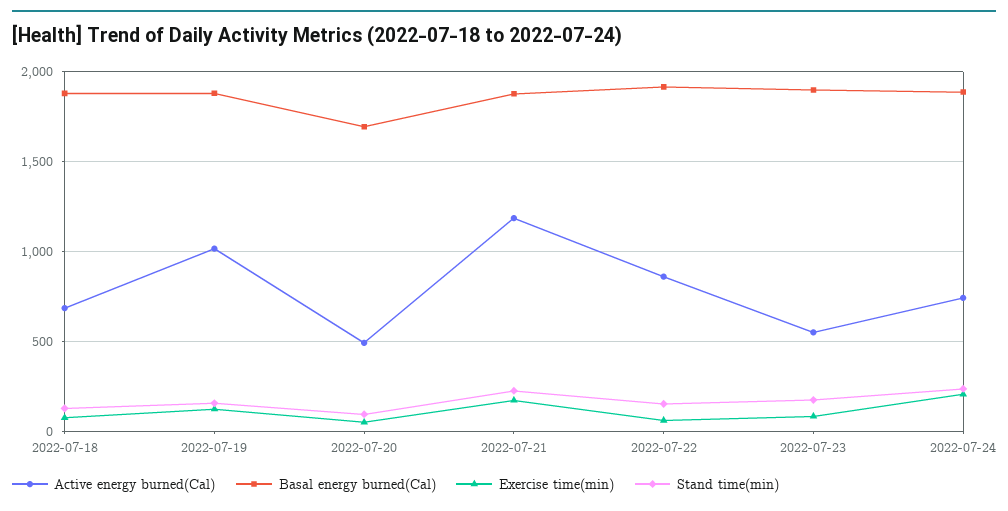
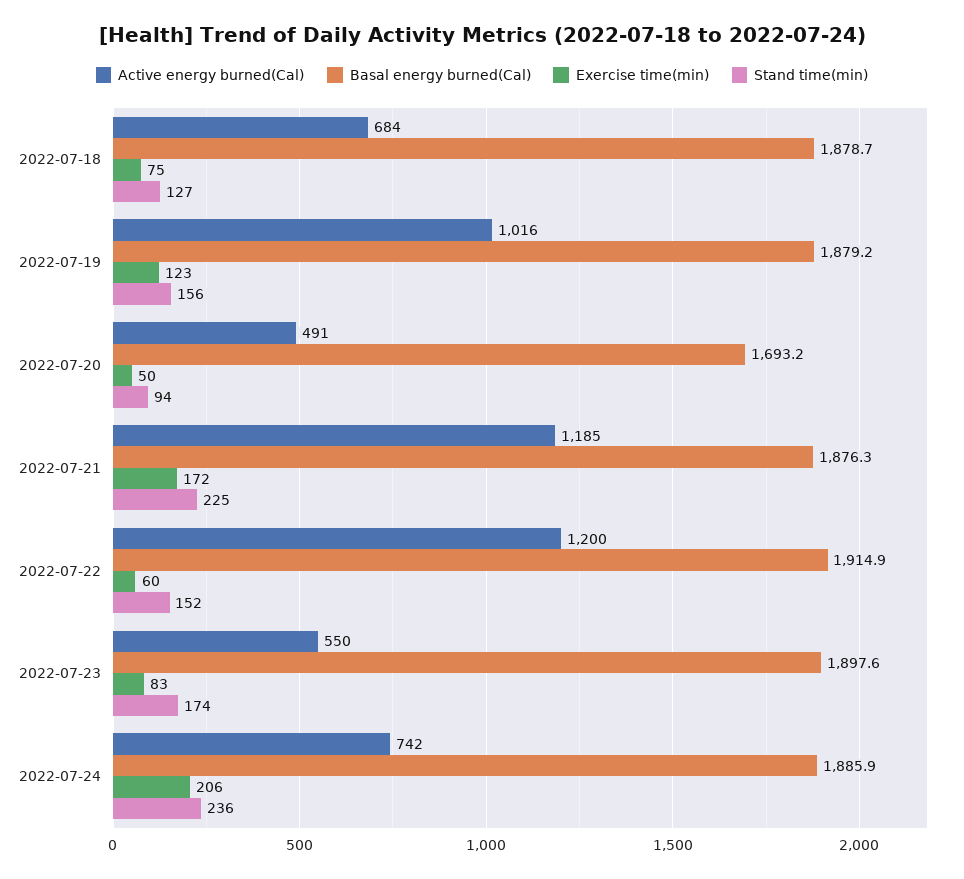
Active energy burned(Cal), 2022-07-22: 850 -> 1200

